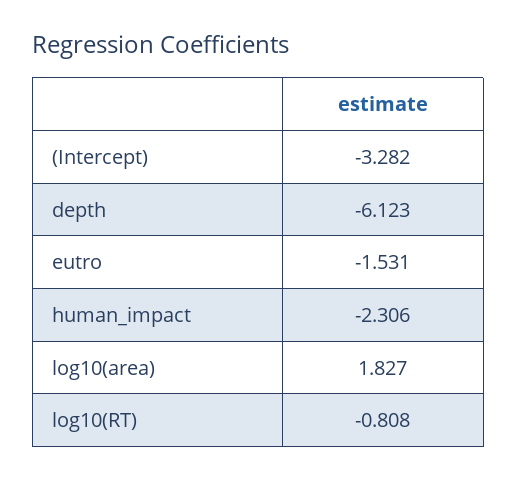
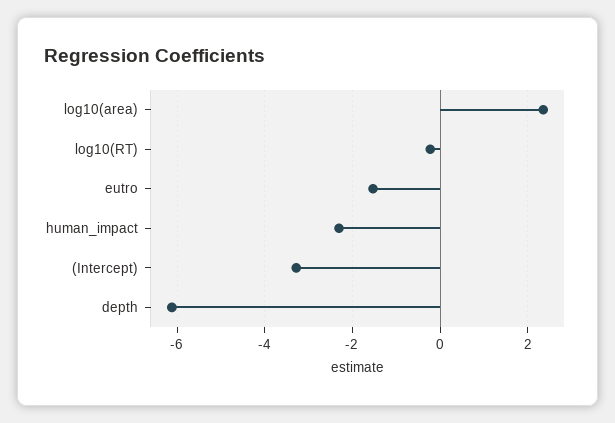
log10(area): 1.827 -> 2.4
log10(RT): -0.808 -> -0.2

